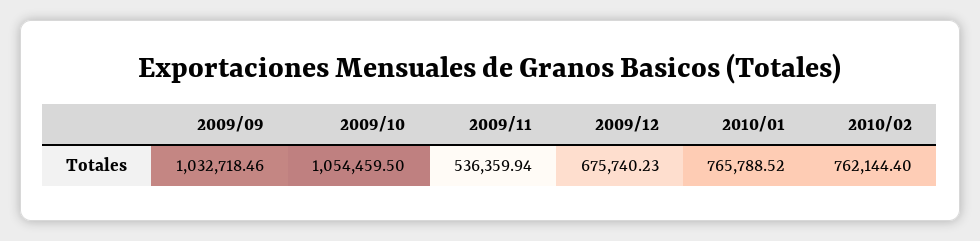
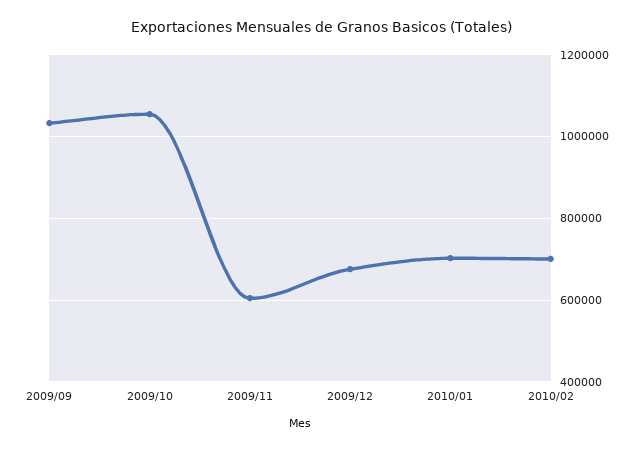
2009/11: 536359.94 -> 600000
2010/01: 765788.52 -> 700000
2010/02: 762144.4 -> 700000

